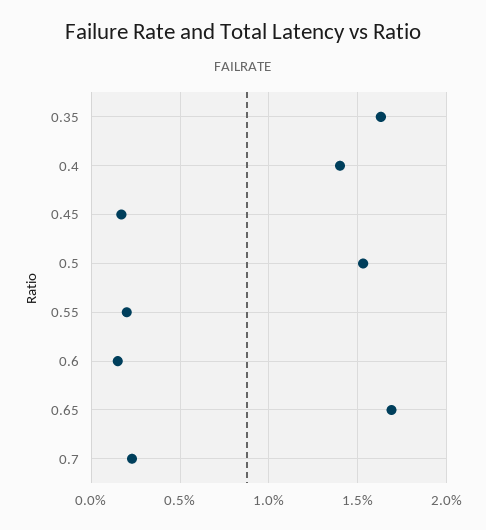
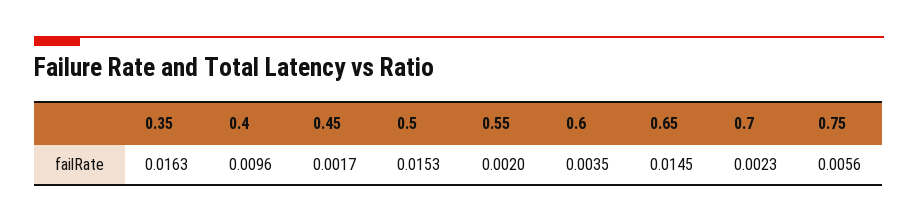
0.4: 0.014 -> 0.0096
0.6: 0.0015 -> 0.0035
0.65: 0.017 -> 0.0145
0.75: none -> 0.0056

